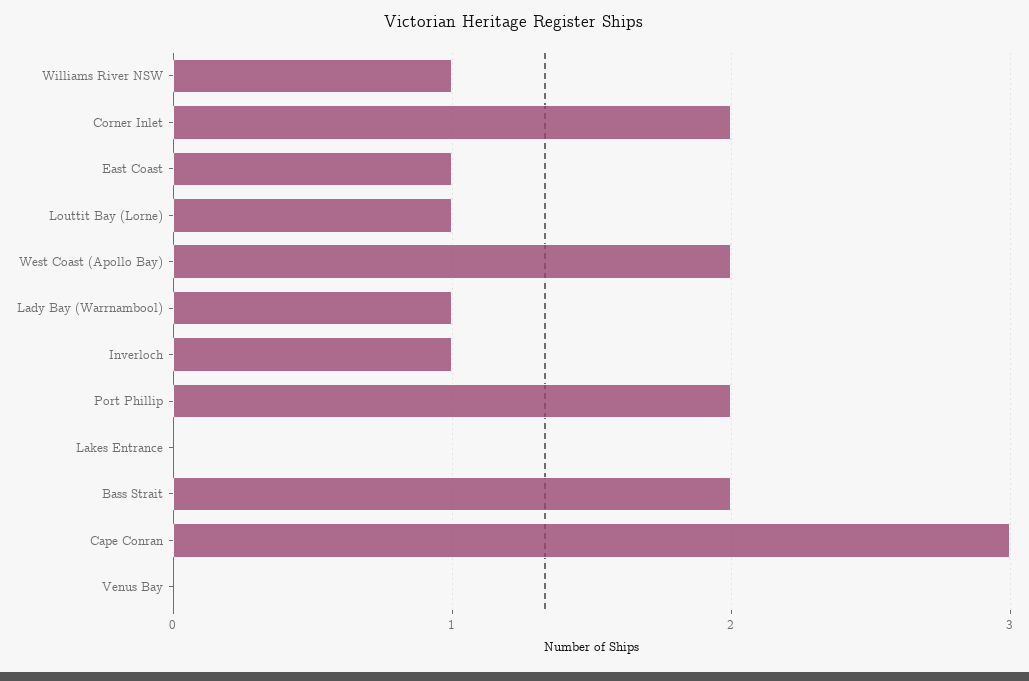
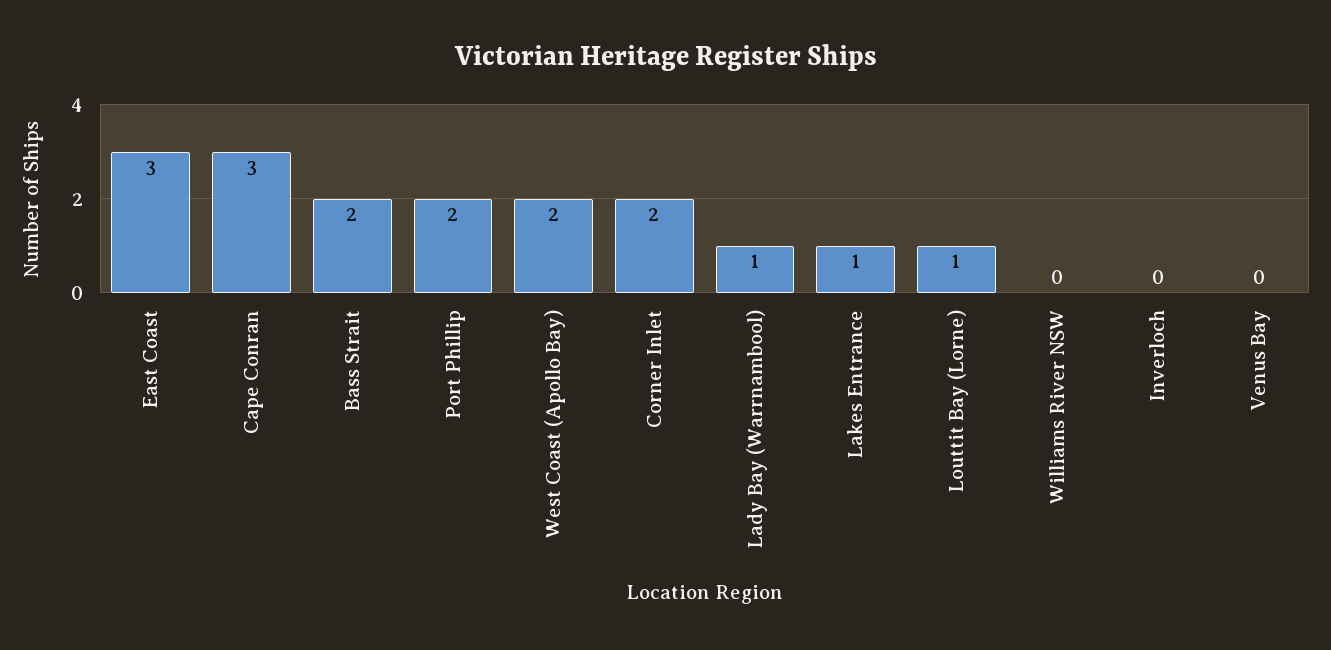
Williams River NSW: 1 -> 0
East Coast: 1 -> 3
Inverloch: 1 -> 0
Lakes Entrance: 0 -> 1

